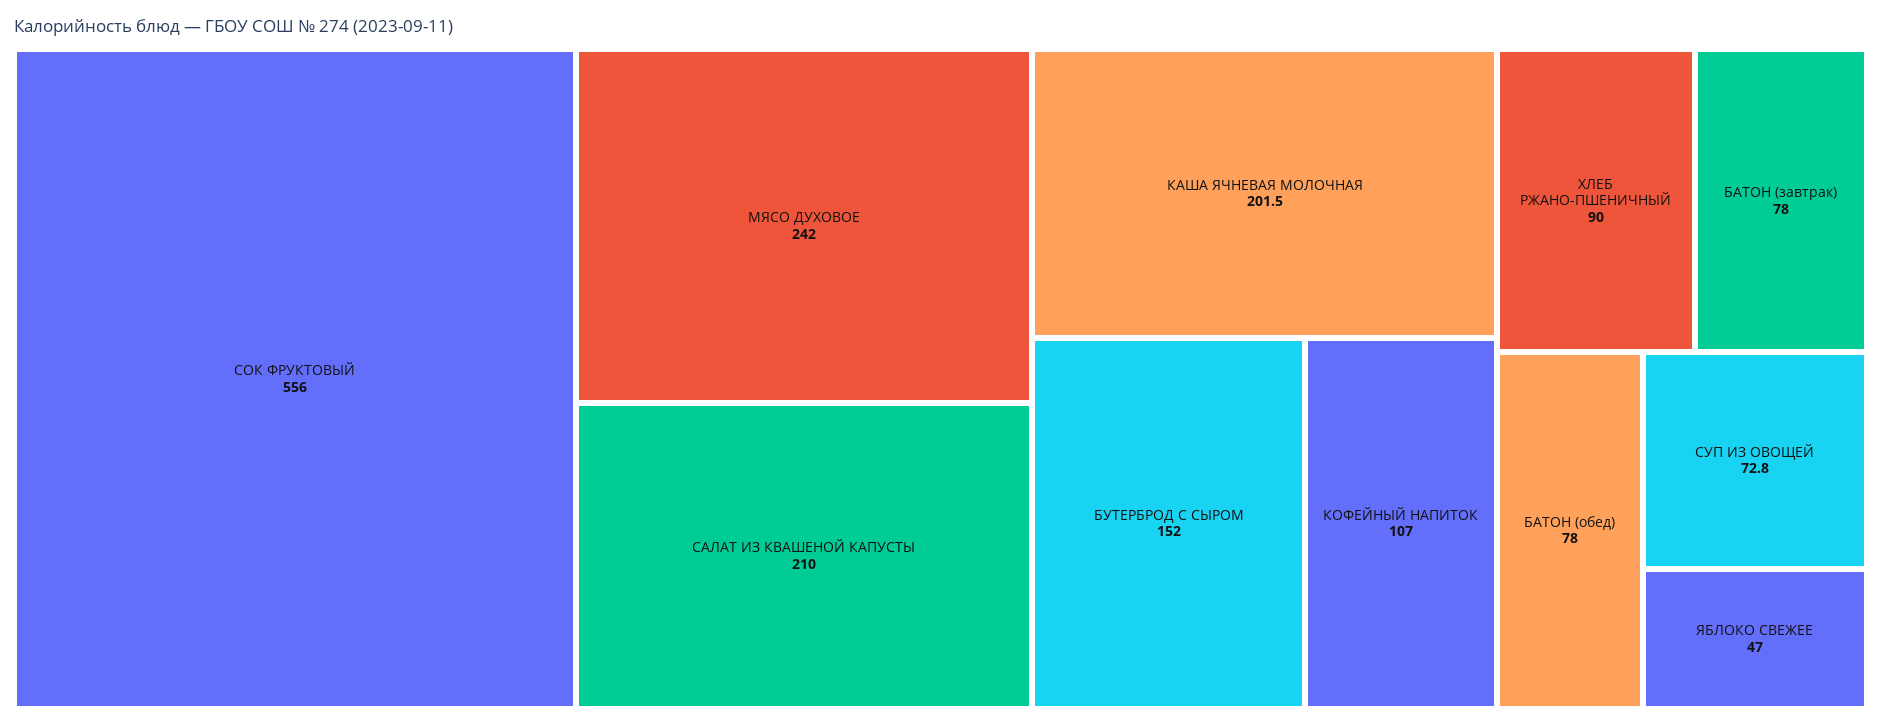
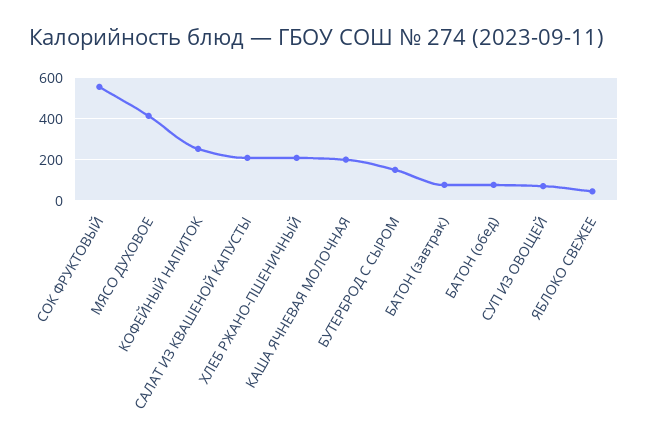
МЯСО ДУХОВОЕ: 242 -> 400
КОФЕЙНЫЙ НАПИТОК: 107 -> 250
ХЛЕБ РЖАНО-ПШЕНИЧНЫЙ: 90 -> 200

